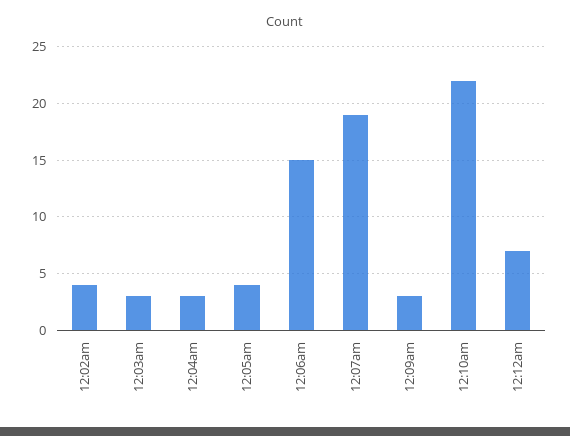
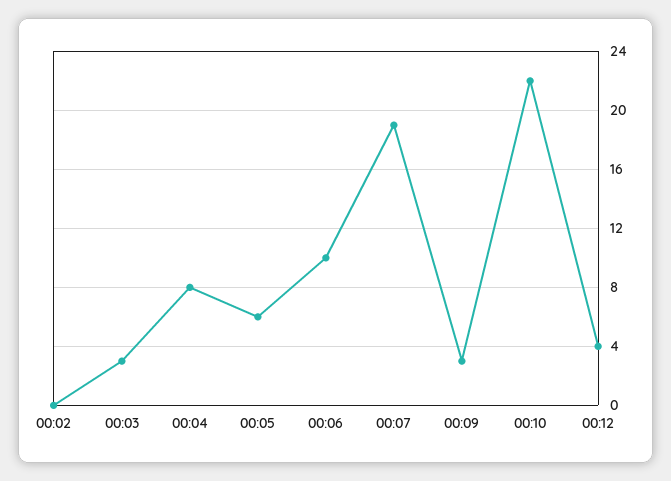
12:02am: 4 -> 0
12:04am: 3 -> 8
12:05am: 4 -> 6
12:06am: 15 -> 10
12:12am: 7 -> 4

